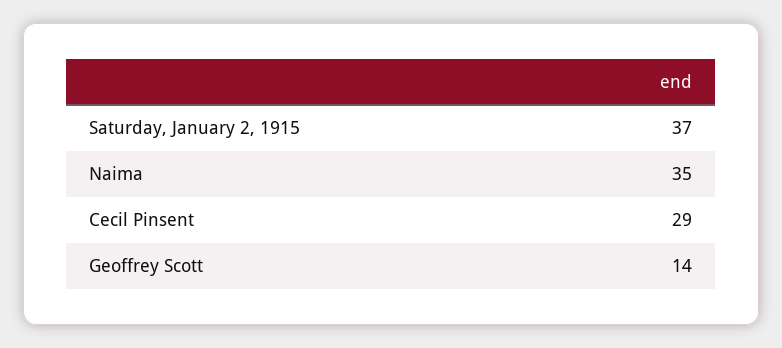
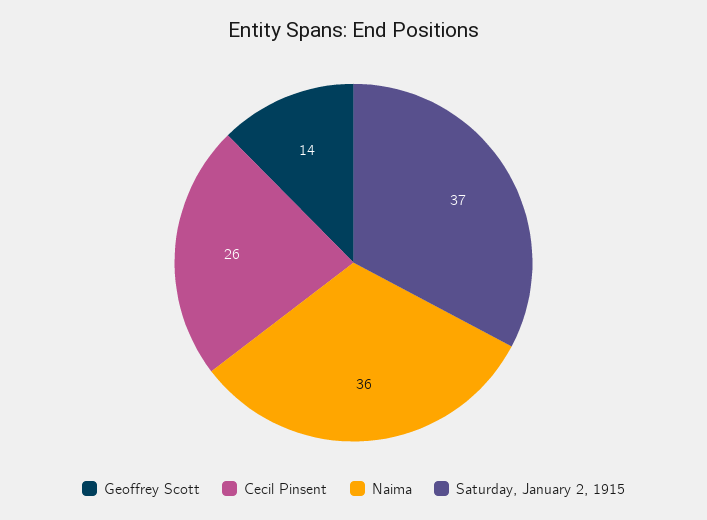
Naima: 35 -> 36
Cecil Pinsent: 29 -> 26

